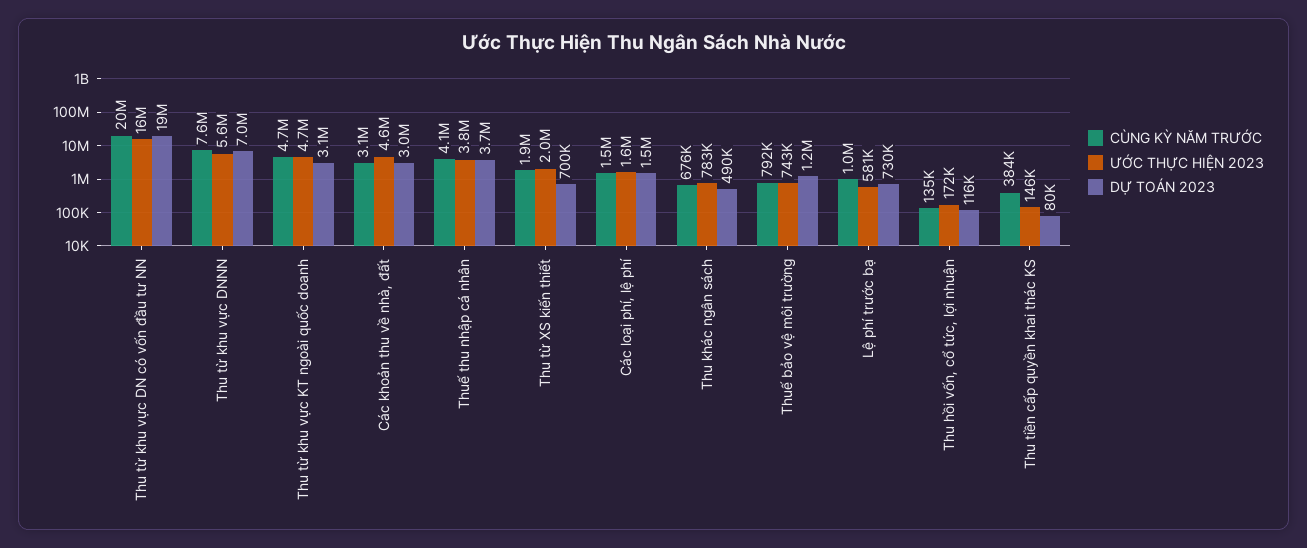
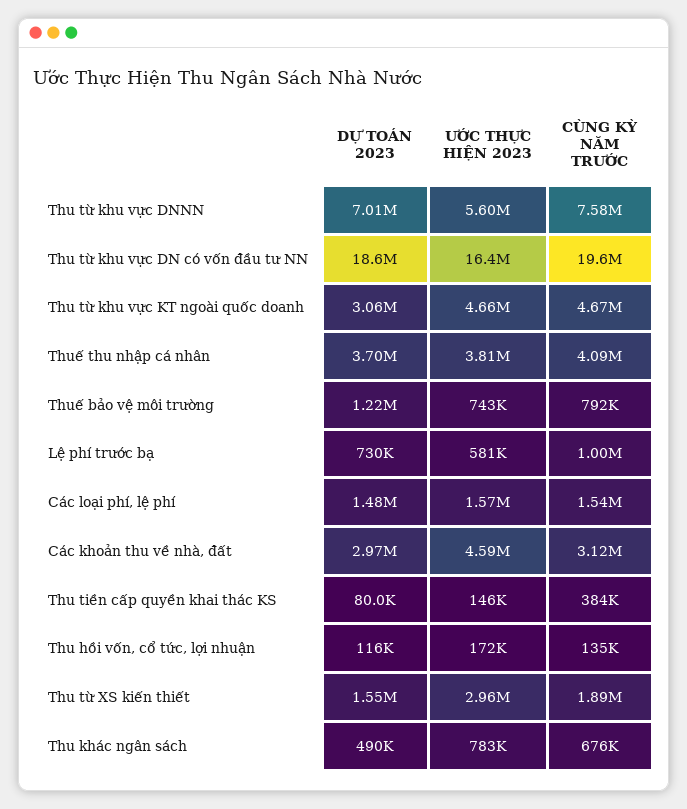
ƯỚC THỰC HIỆN 2023, Thu từ XS kiến thiết: 2000000 -> 2960000
DỰ TOÁN 2023, Thu từ XS kiến thiết: 700000 -> 1550000

